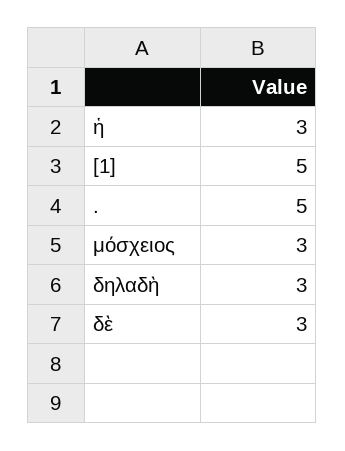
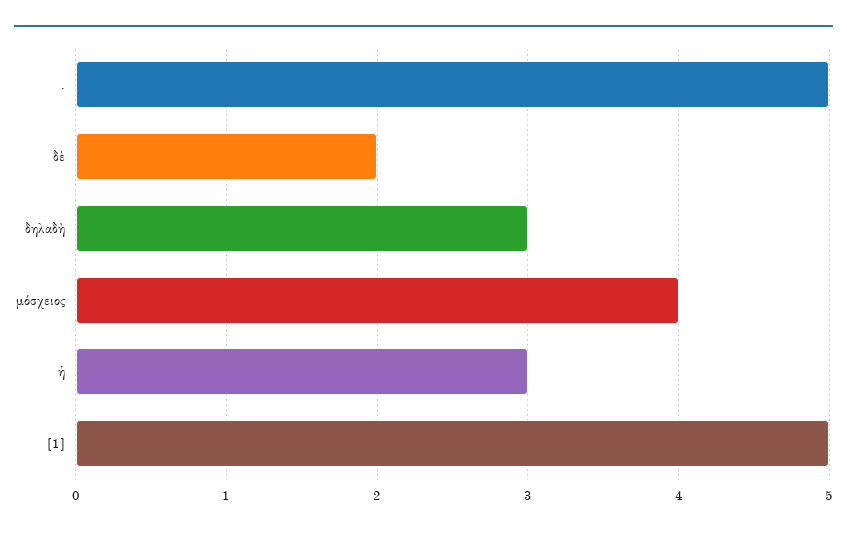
μόσχειος: 3 -> 4
δὲ: 3 -> 2

